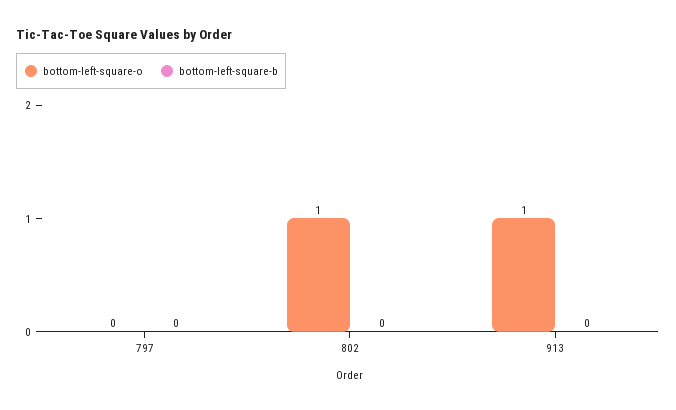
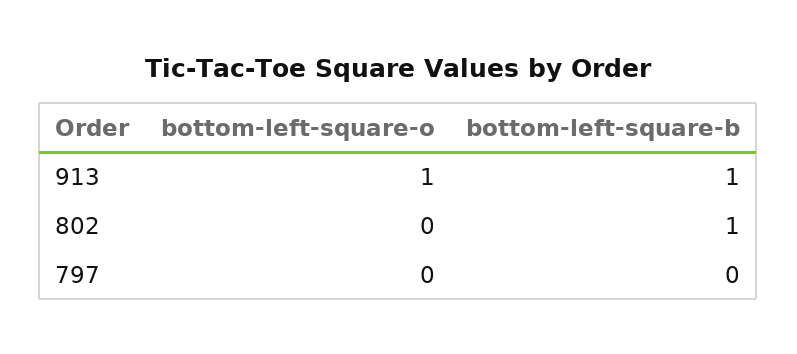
bottom-left-square-o, 802: 1 -> 0
bottom-left-square-b, 802: 0 -> 1
bottom-left-square-b, 913: 0 -> 1

